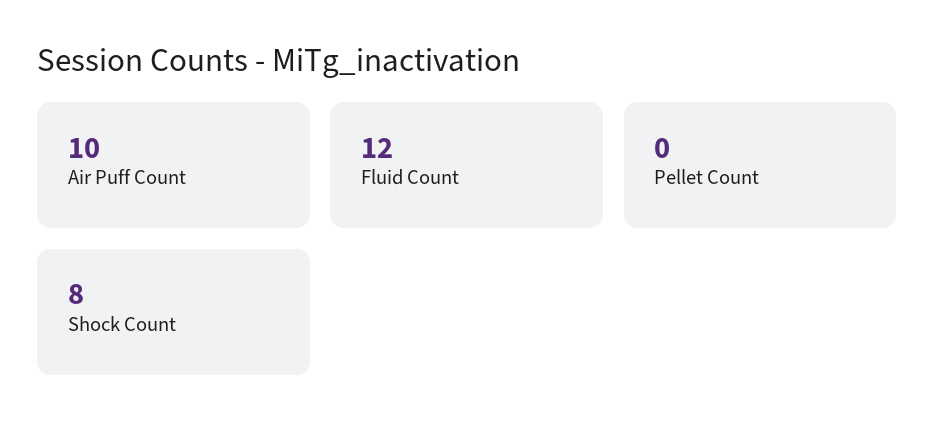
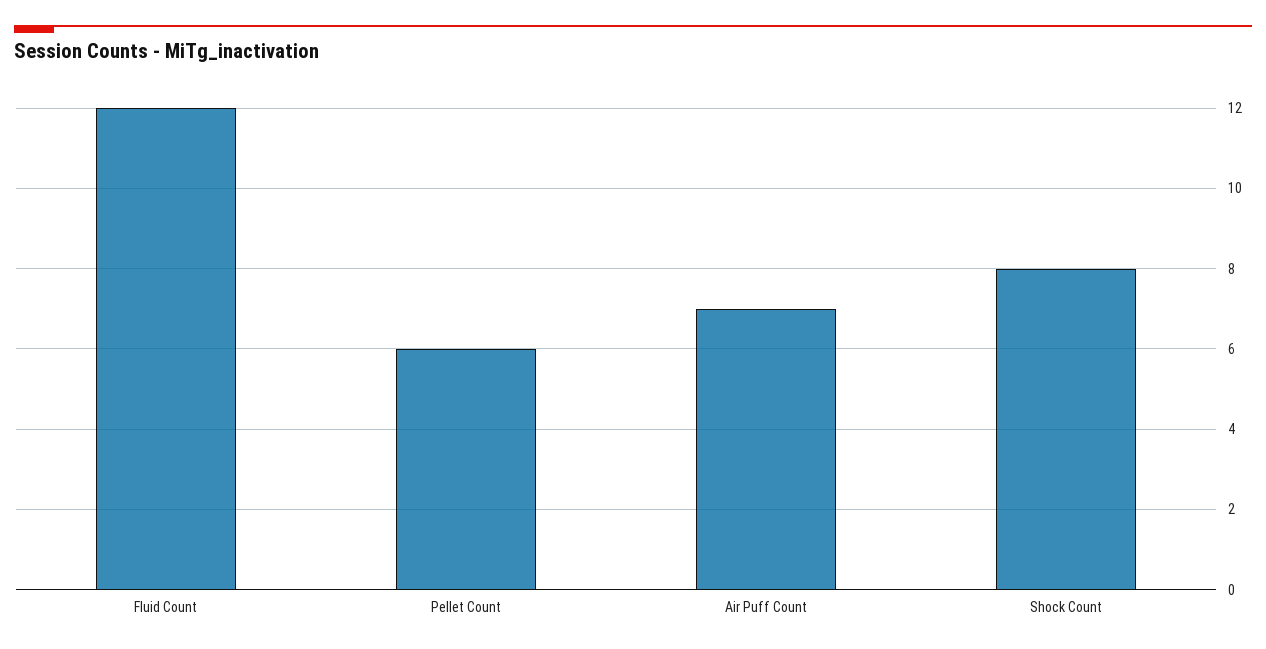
Air Puff Count: 10 -> 7
Pellet Count: 0 -> 6

